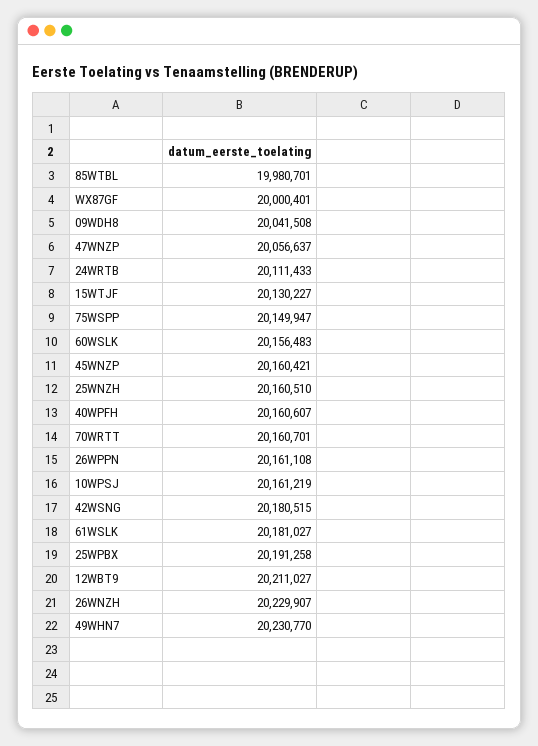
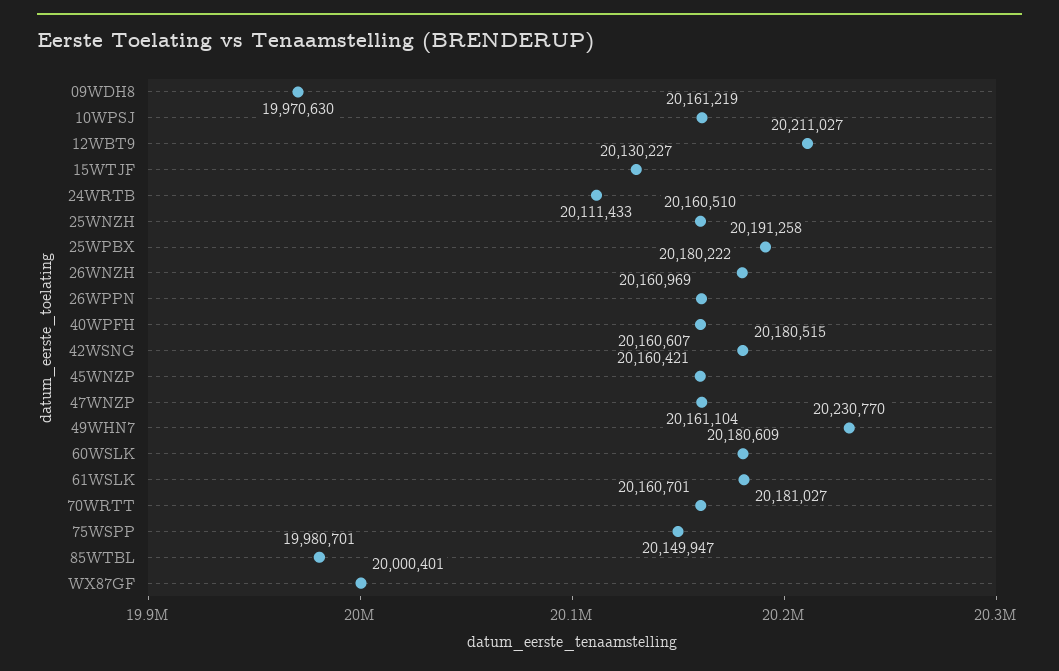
09WDH8: 20041508 -> 19970630
47WNZP: 20056637 -> 20161104
60WSLK: 20156483 -> 20180609
26WPPN: 20161108 -> 20160969
26WNZH: 20229907 -> 20180222

